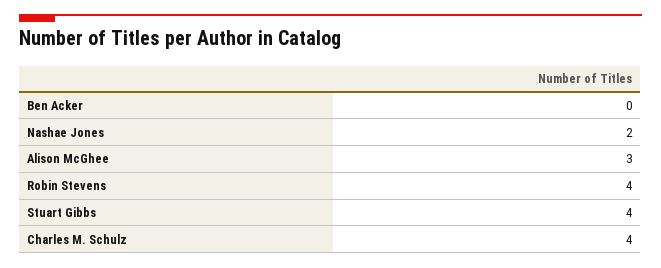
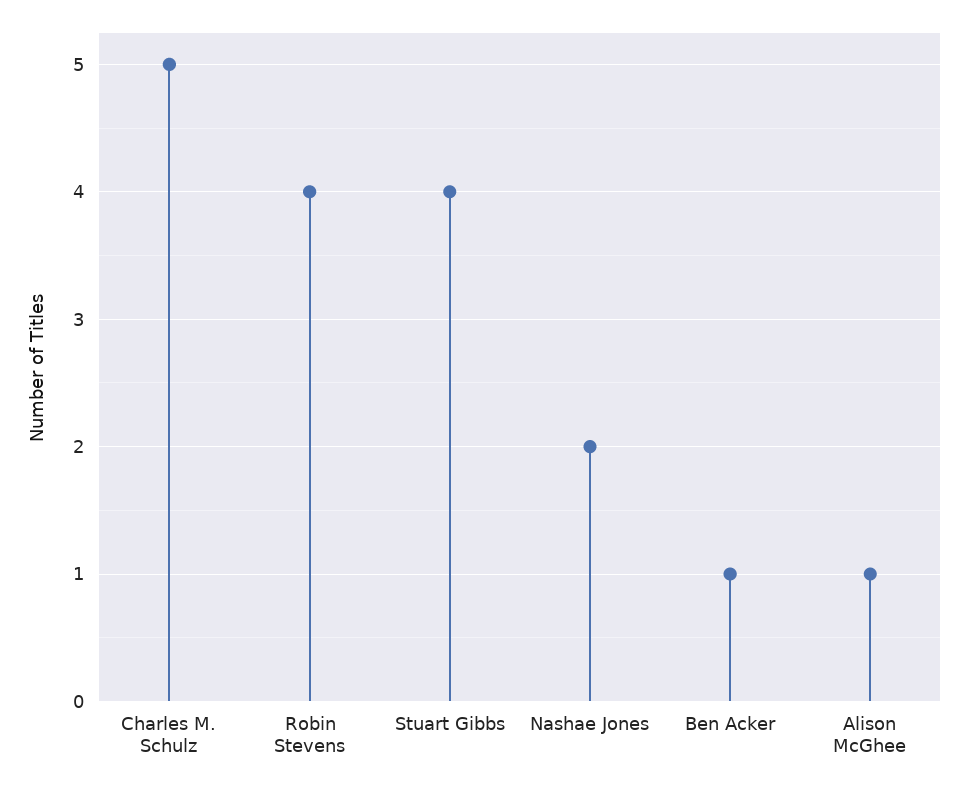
Ben Acker: 0 -> 1
Alison McGhee: 3 -> 1
Charles M. Schulz: 4 -> 5

